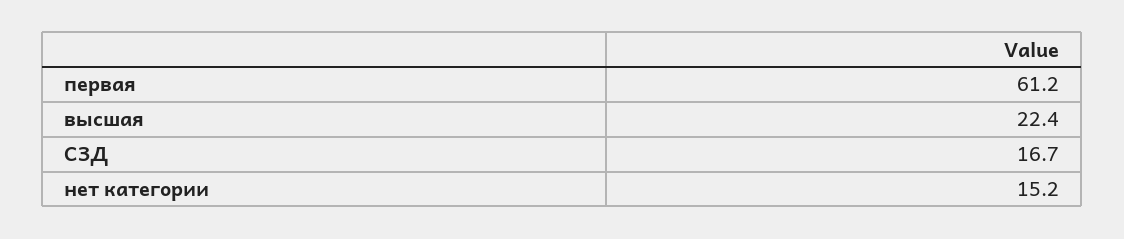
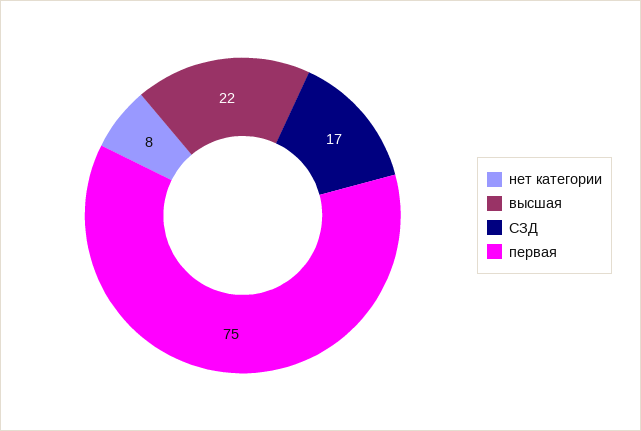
первая: 61.2 -> 75
нет категории: 15.2 -> 8

